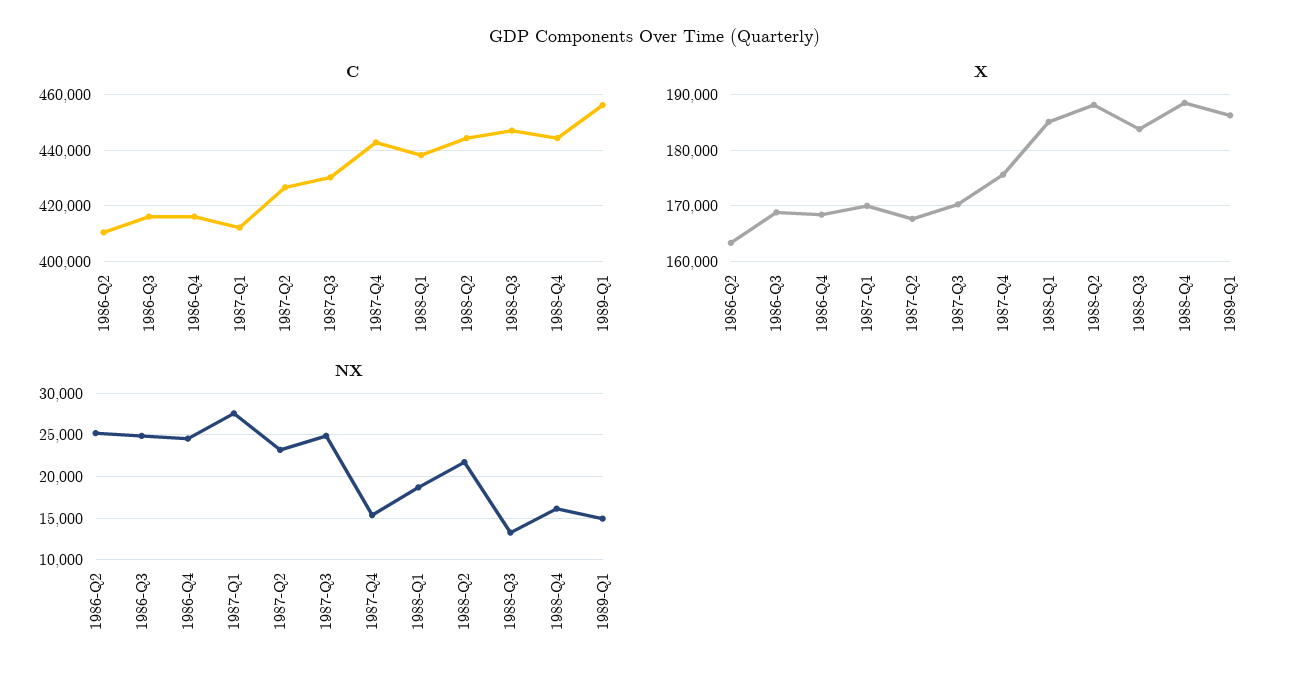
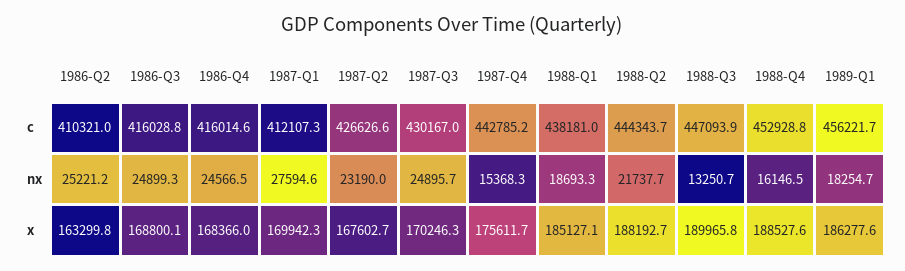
C, 1988-Q4: 445000 -> 452928.8
X, 1988-Q3: 184000 -> 189965.8
NX, 1989-Q1: 15000 -> 18254.7

